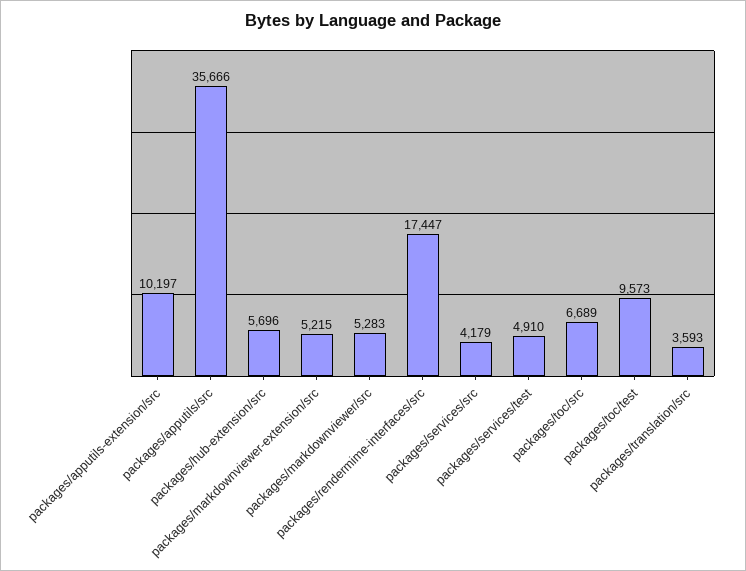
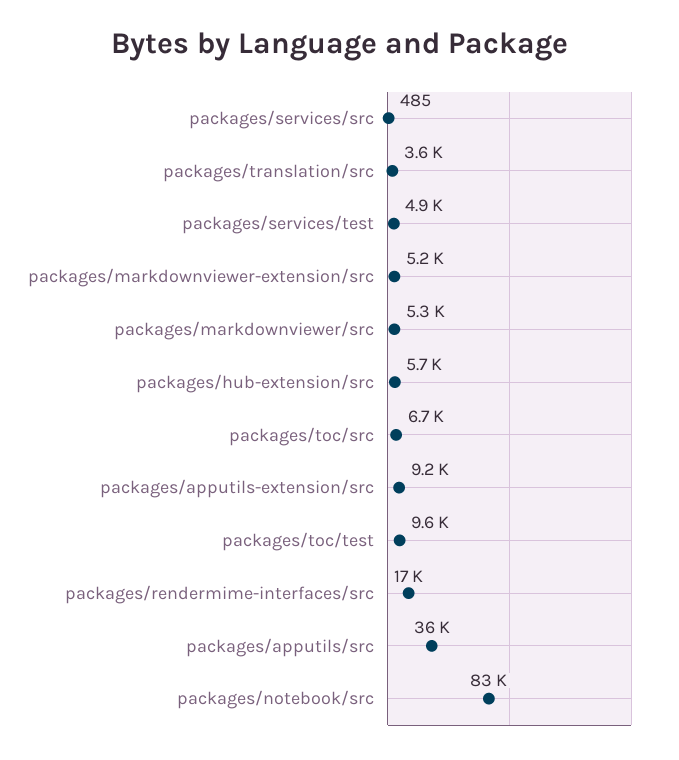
packages/apputils-extension/src: 10197 -> 9200
packages/services/src: 4179 -> 485
packages/notebook/src: none -> 83000

